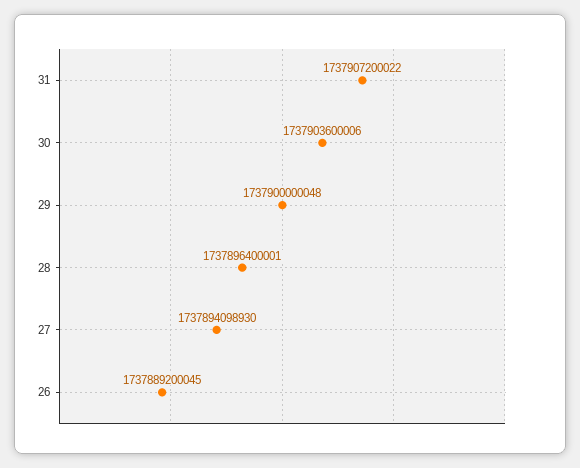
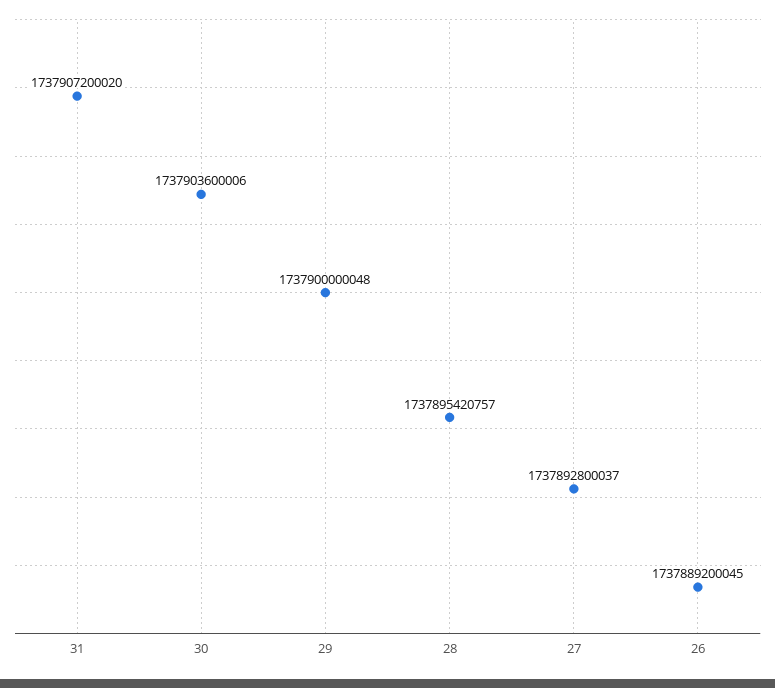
31: 1737907200022 -> 1737907200020
28: 1737896400001 -> 1737895420757
27: 1737894098930 -> 1737892800037

